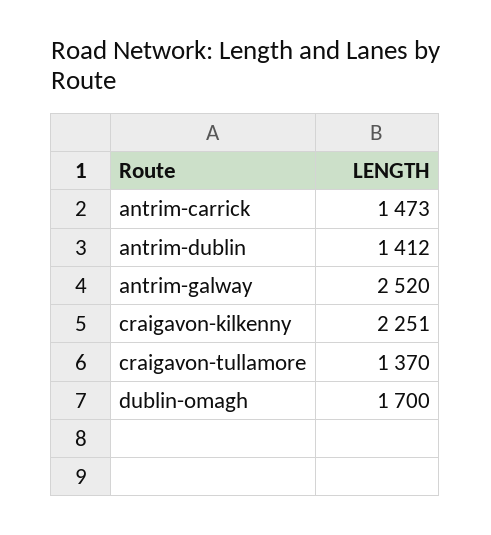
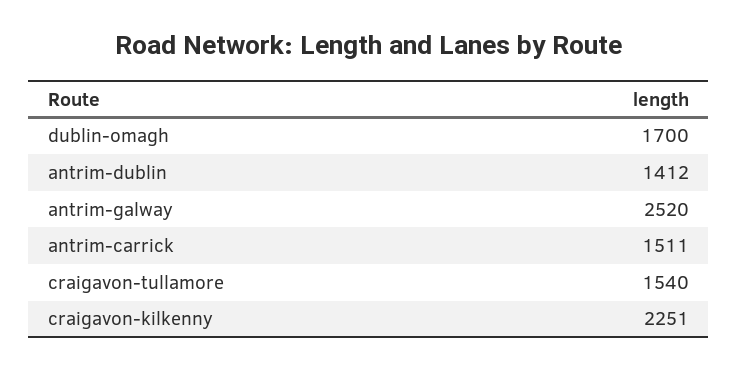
antrim-carrick: 1473 -> 1511
craigavon-tullamore: 1370 -> 1540

